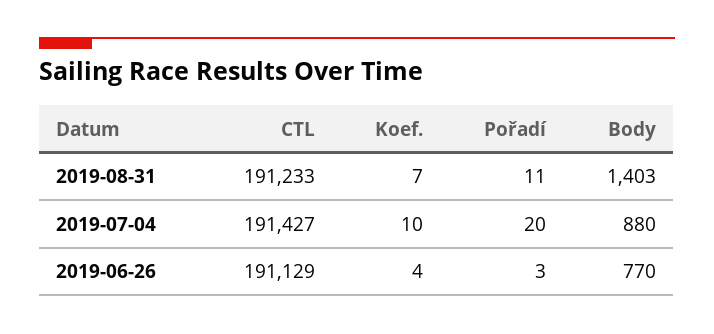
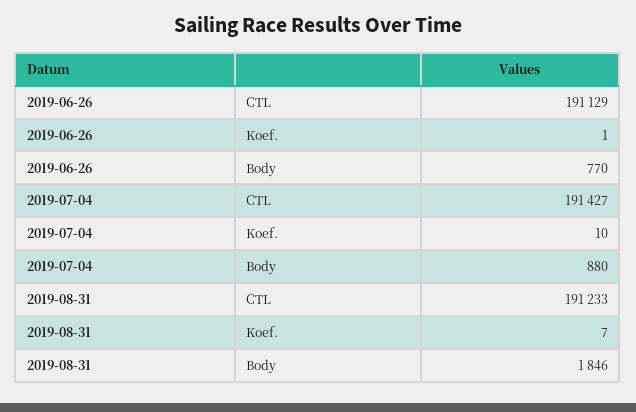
Pořadí, 2019-08-31: 11 -> none
Body, 2019-08-31: 1403 -> 1846
Pořadí, 2019-07-04: 20 -> none
Koef., 2019-06-26: 4 -> 1
Pořadí, 2019-06-26: 3 -> none

